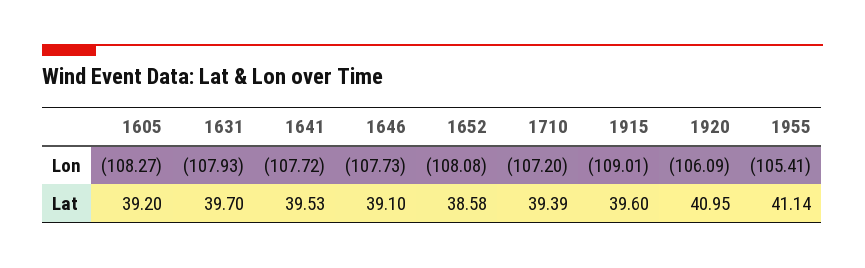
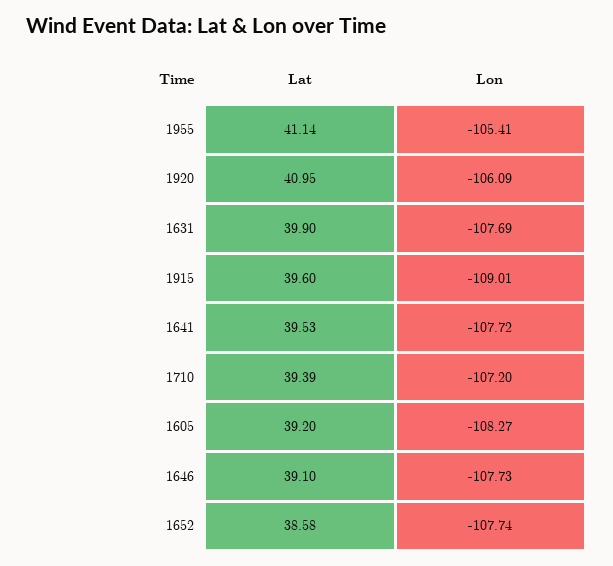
1631, Lon: -107.93 -> -107.69
1652, Lon: -108.08 -> -107.74
1631, Lat: 39.7 -> 39.9

